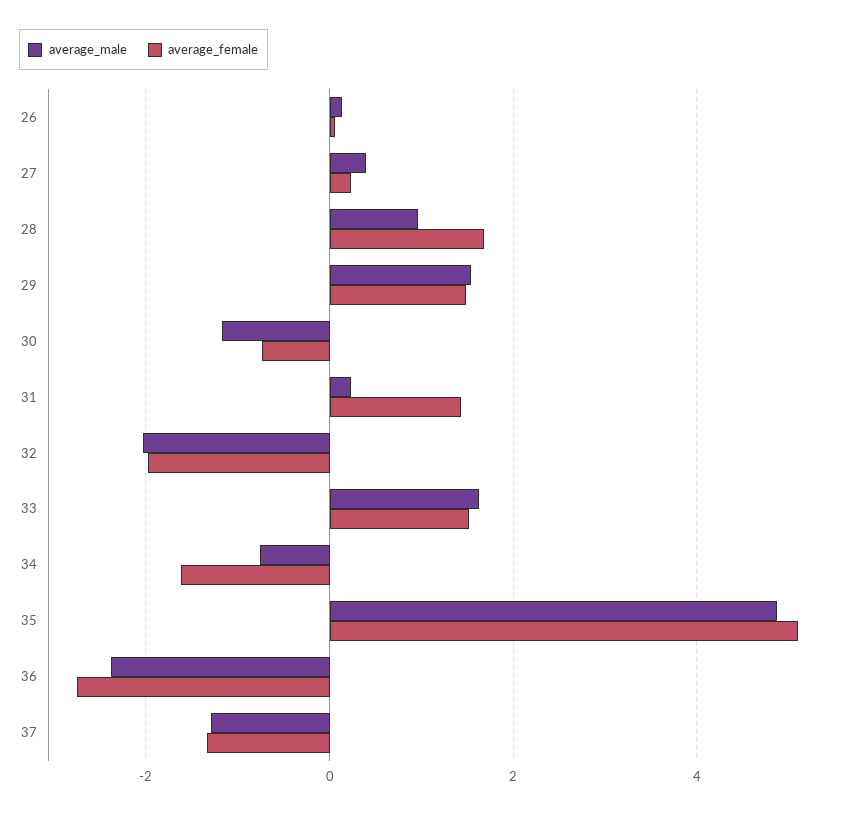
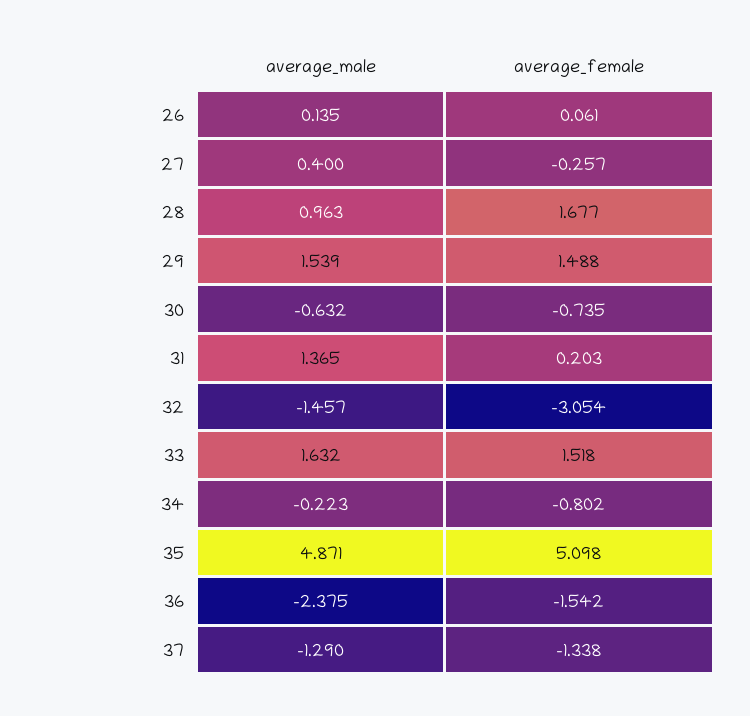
average_female, 27: 0.2 -> -0.257
average_male, 30: -1.2 -> -0.632
average_male, 31: 0.2 -> 1.365
average_female, 31: 1.4 -> 0.203
average_male, 32: -2 -> -1.457
average_female, 32: -2 -> -3.054
average_male, 34: -0.8 -> -0.223
average_female, 34: -1.6 -> -0.802
average_female, 36: -2.8 -> -1.542

